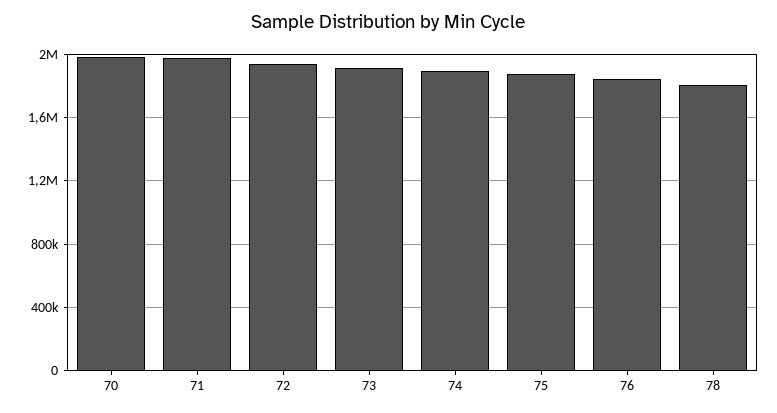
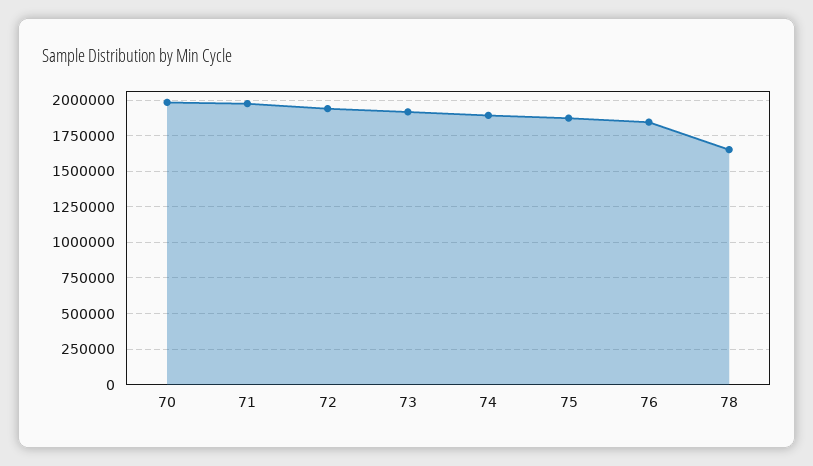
78: 1800000 -> 1650000

